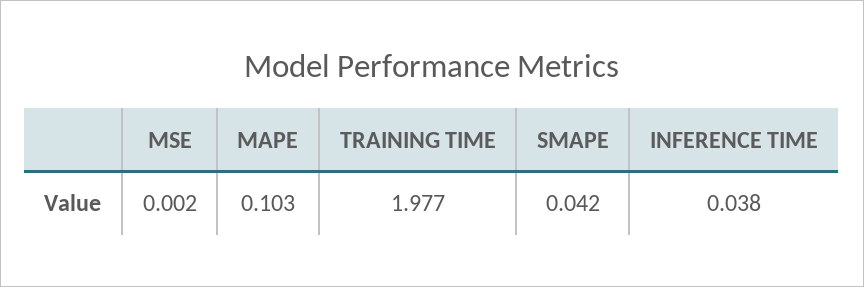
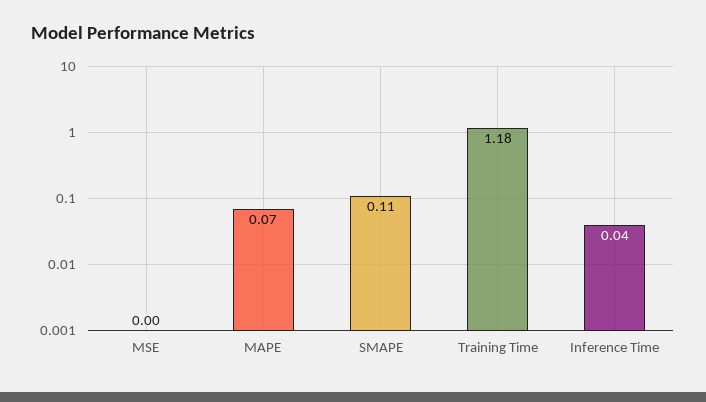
MAPE: 0.103 -> 0.07
TRAINING TIME: 1.977 -> 1.18
SMAPE: 0.042 -> 0.11

